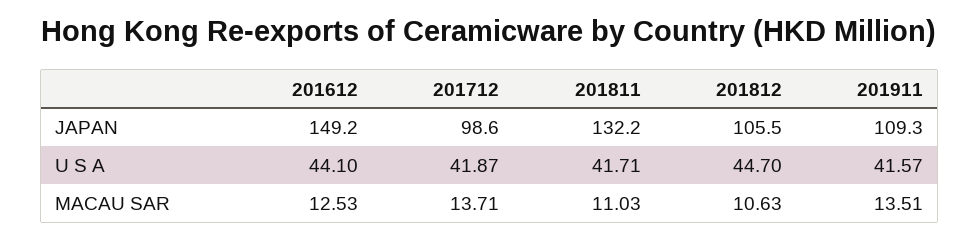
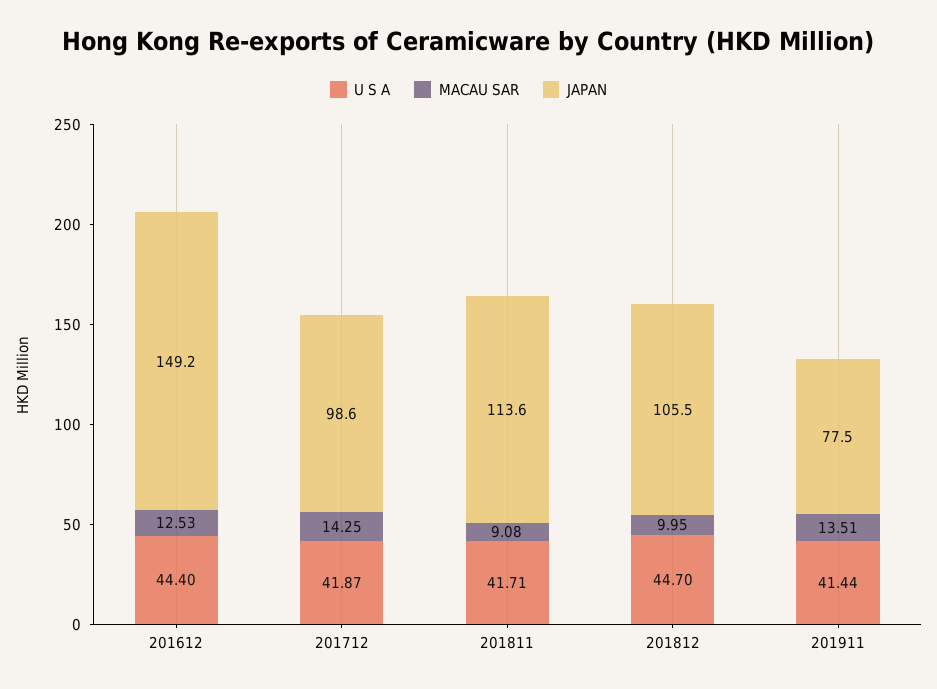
JAPAN, 201811: 132.2 -> 113.6
JAPAN, 201911: 109.3 -> 77.5
U S A, 201612: 44.1 -> 44.4
U S A, 201911: 41.57 -> 41.44
MACAU SAR, 201712: 13.71 -> 14.25
MACAU SAR, 201811: 11.03 -> 9.08
MACAU SAR, 201812: 10.63 -> 9.95

